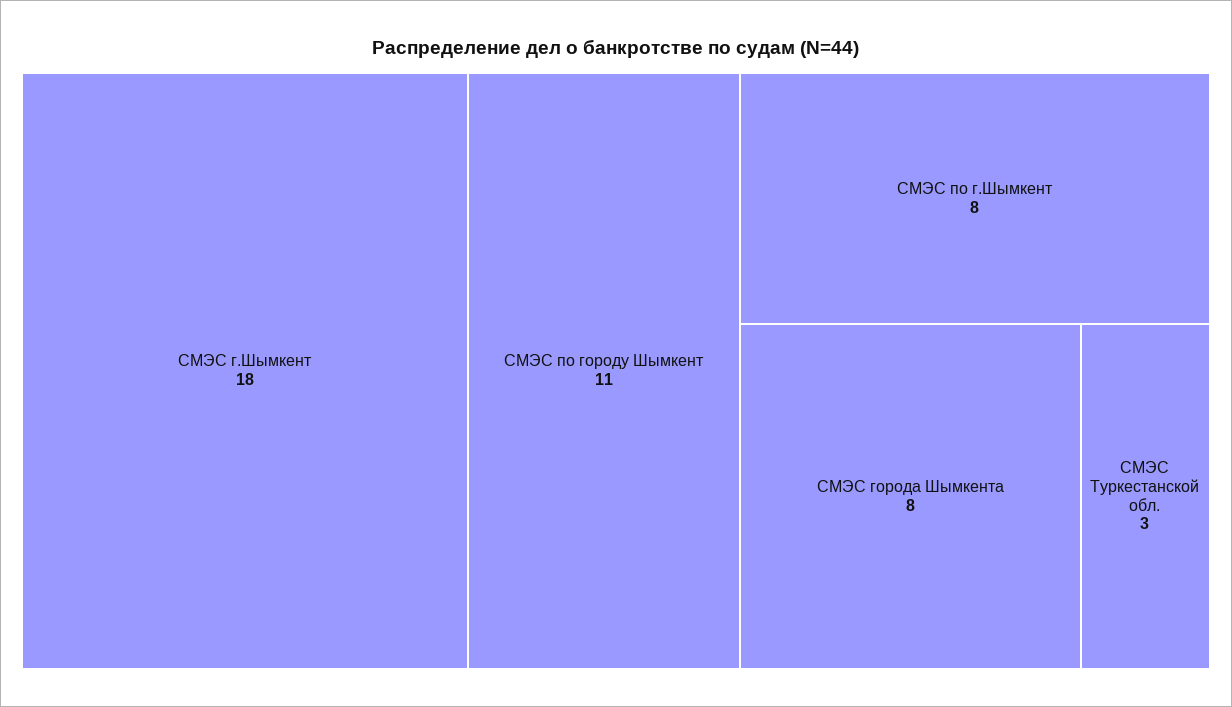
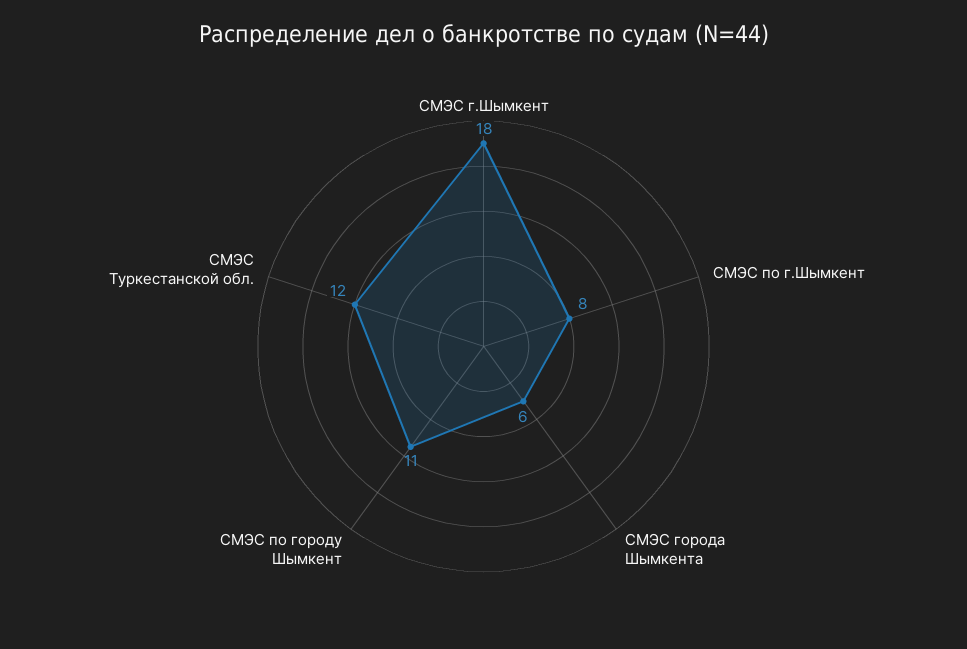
СМЭС города Шымкента: 8 -> 6
СМЭС Туркестанской обл.: 3 -> 12

